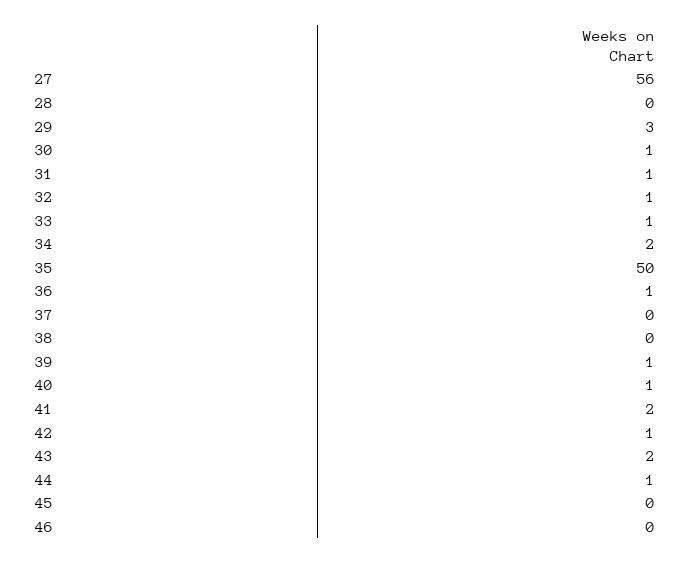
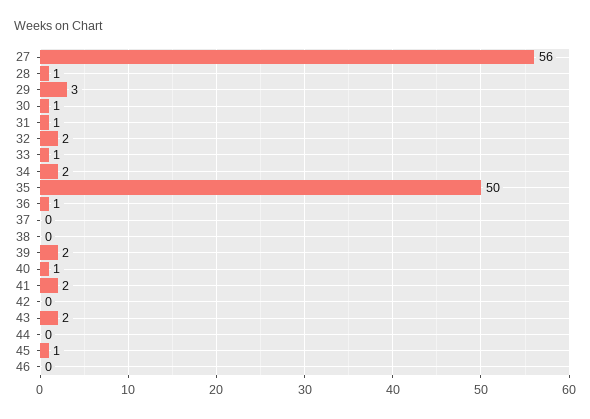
28: 0 -> 1
32: 1 -> 2
39: 1 -> 2
42: 1 -> 0
44: 1 -> 0
45: 0 -> 1

